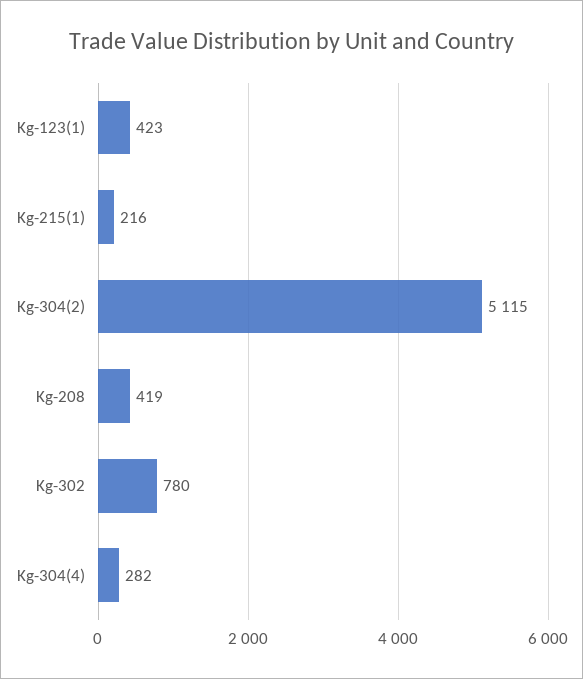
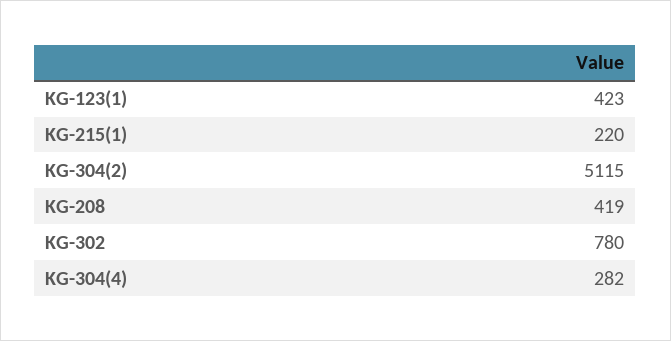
Kg-215(1): 216 -> 220

